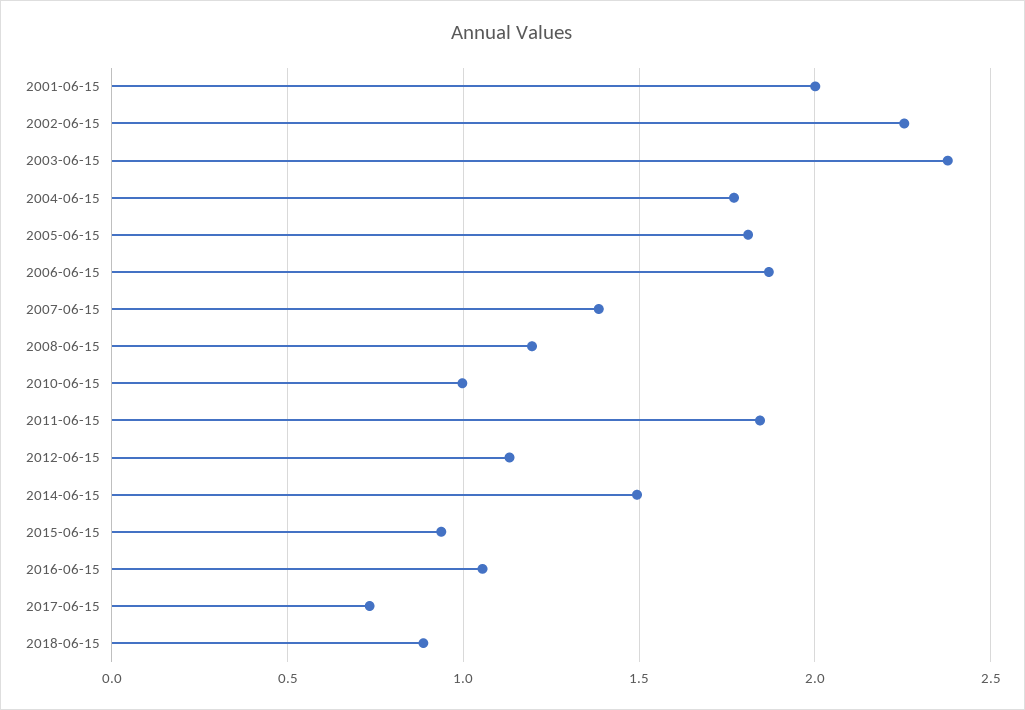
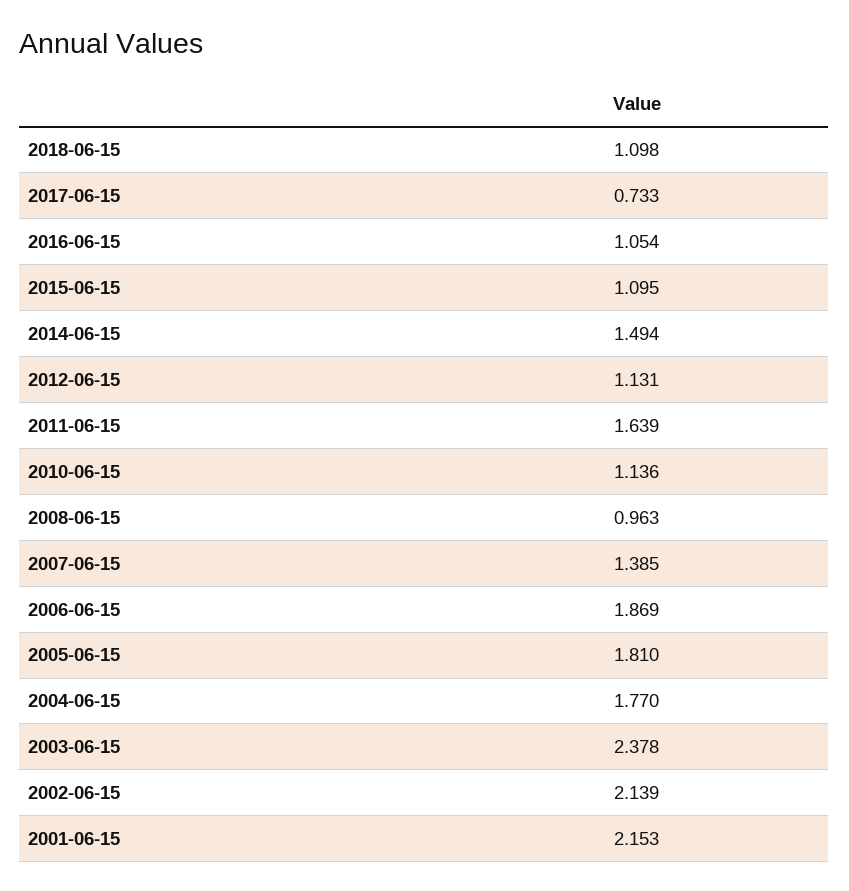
2001-06-15: 2 -> 2.153
2002-06-15: 2.25 -> 2.139
2008-06-15: 1.2 -> 0.963
2010-06-15: 1 -> 1.136
2011-06-15: 1.85 -> 1.639
2015-06-15: 0.95 -> 1.095
2018-06-15: 0.9 -> 1.098

